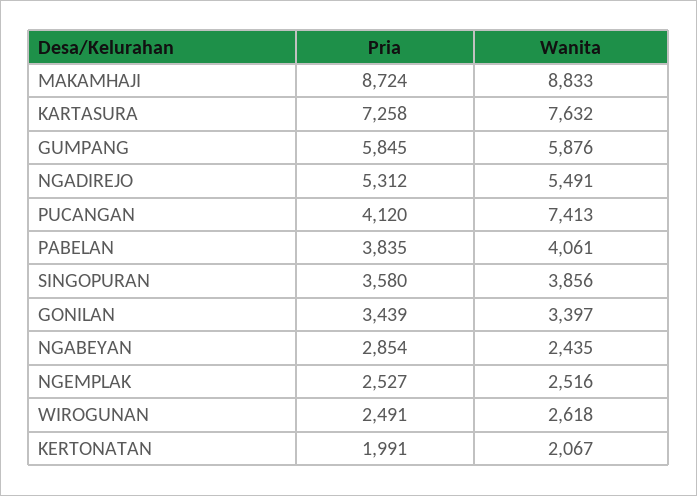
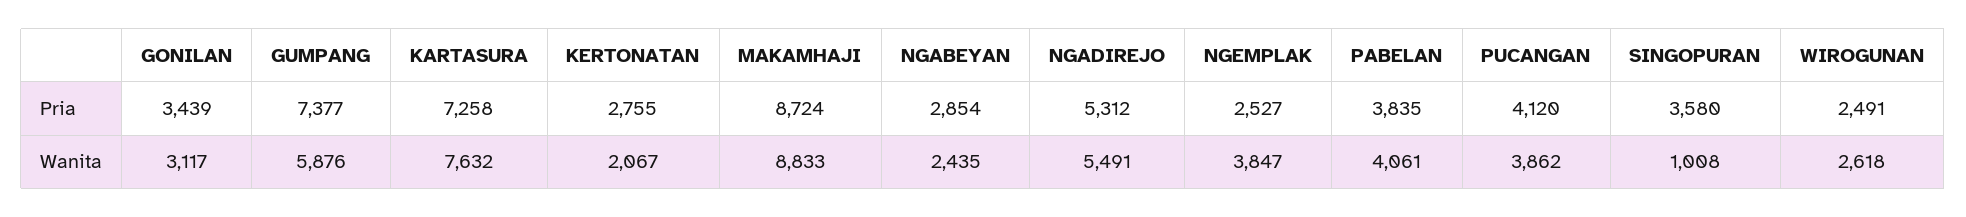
Pria, GUMPANG: 5845 -> 7377
Wanita, PUCANGAN: 7413 -> 3862
Wanita, SINGOPURAN: 3856 -> 1008
Wanita, GONILAN: 3397 -> 3117
Wanita, NGEMPLAK: 2516 -> 3847
Pria, KERTONATAN: 1991 -> 2755

